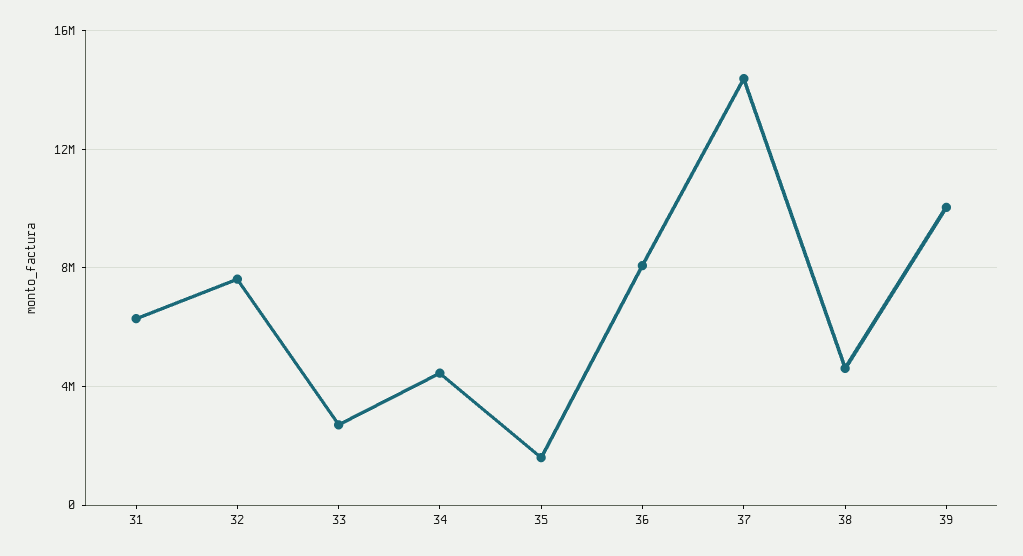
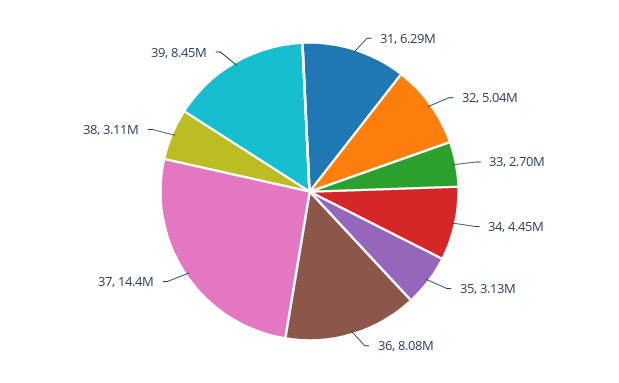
32: 7500000 -> 5040000
35: 1500000 -> 3130000
38: 4500000 -> 3110000
39: 10000000 -> 8450000

